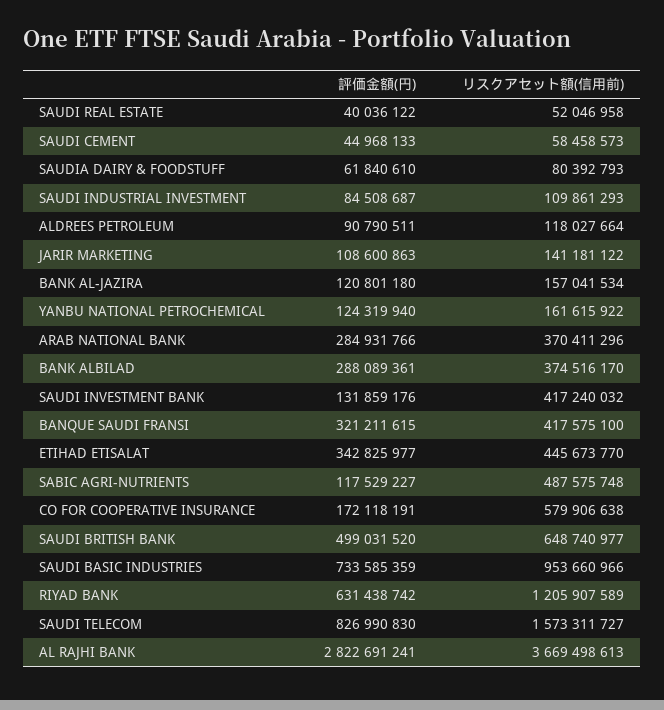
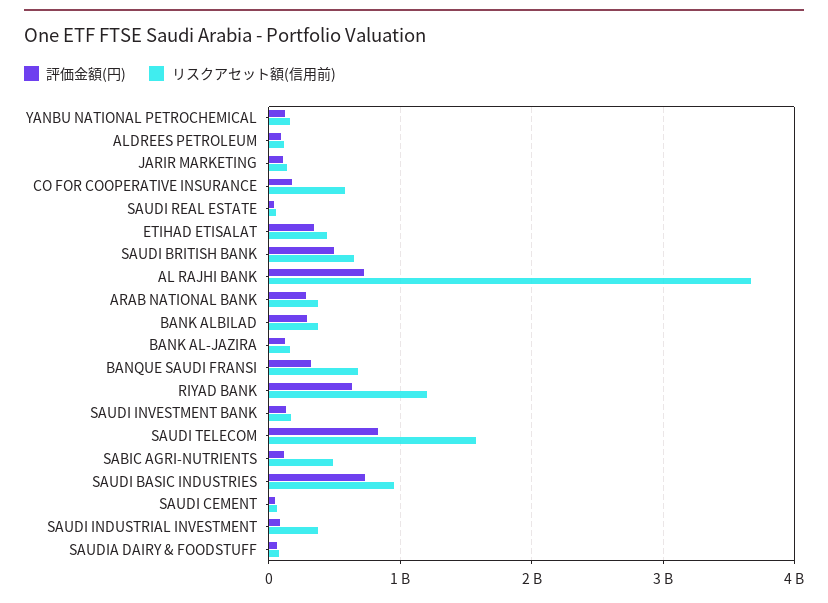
リスクアセット額(信用前), SAUDI INDUSTRIAL INVESTMENT: 109861293 -> 400000000
リスクアセット額(信用前), SAUDI INVESTMENT BANK: 417240032 -> 200000000
リスクアセット額(信用前), BANQUE SAUDI FRANSI: 417575100 -> 700000000
評価金額(円), AL RAJHI BANK: 2822691241 -> 700000000

